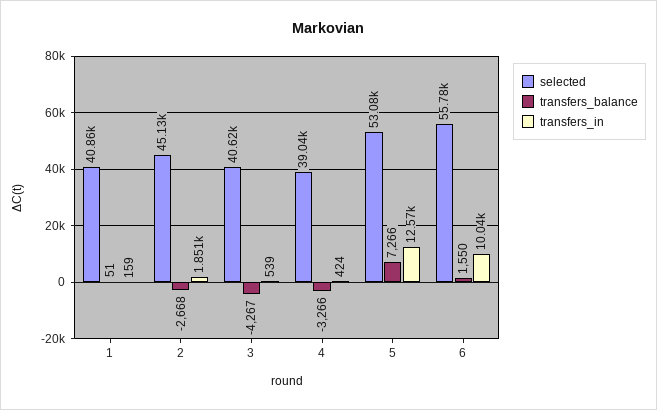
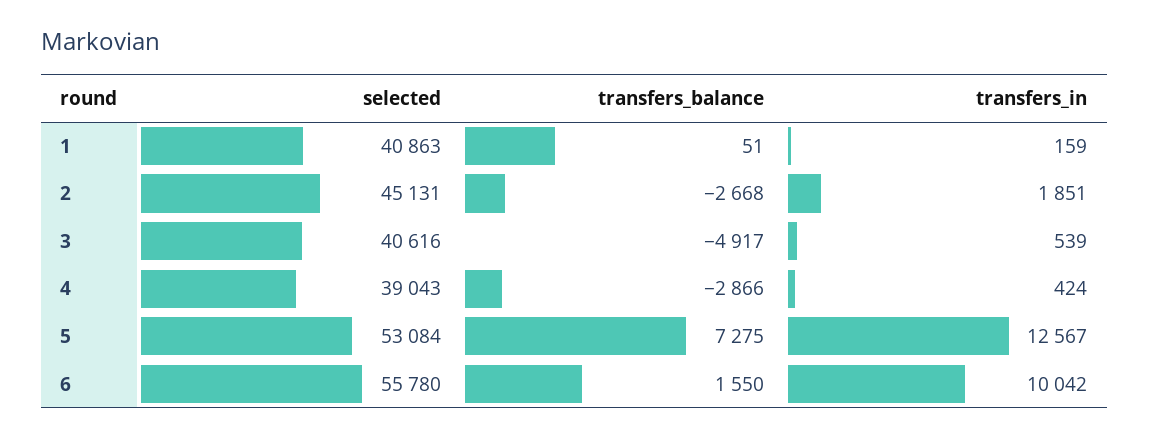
transfers_balance, 3: -4267 -> -4917
transfers_balance, 4: -3266 -> -2866
transfers_balance, 5: 7266 -> 7275

